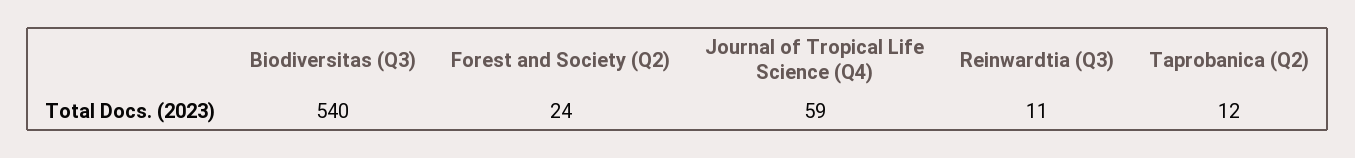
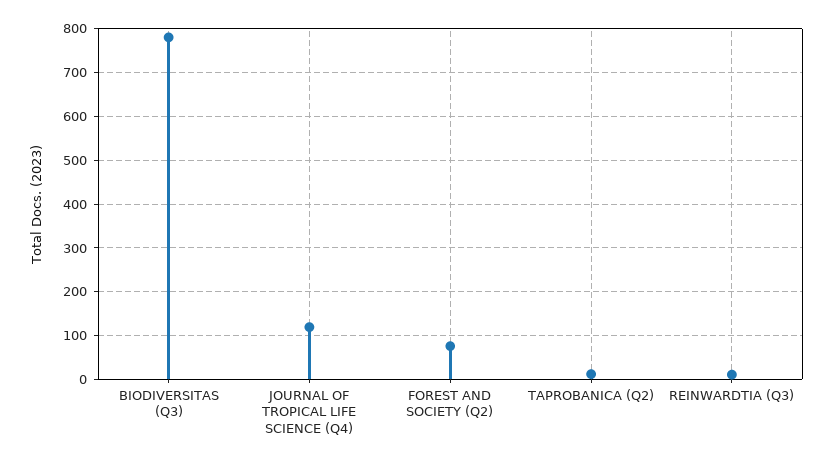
Biodiversitas (Q3): 540 -> 780
Forest and Society (Q2): 24 -> 80
Journal of Tropical Life Science (Q4): 59 -> 120

